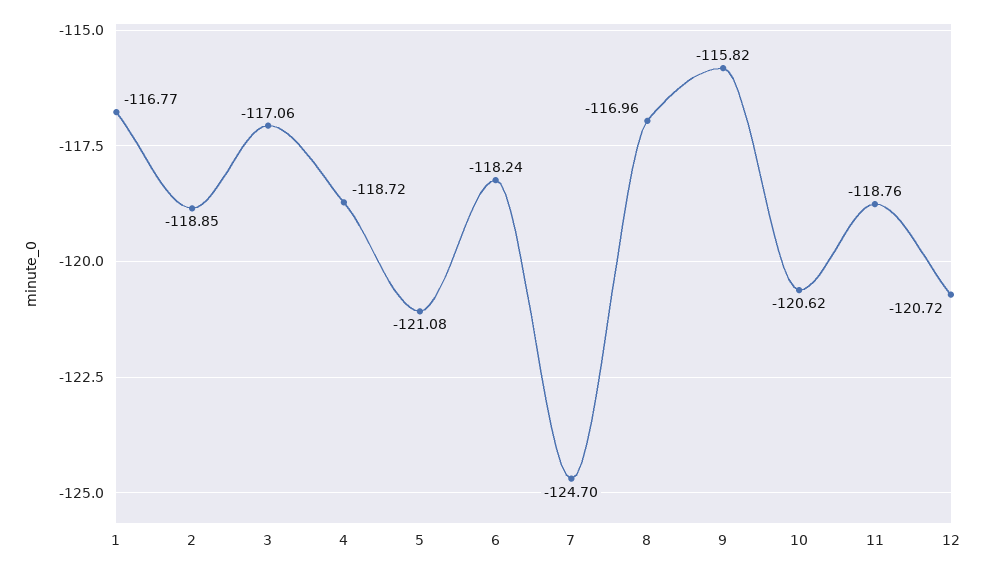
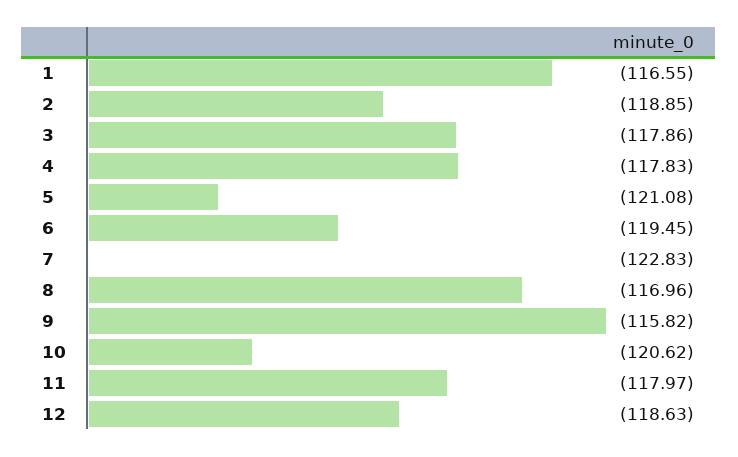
1: -116.77 -> -116.55
3: -117.06 -> -117.86
4: -118.72 -> -117.83
6: -118.24 -> -119.45
7: -124.7 -> -122.83
11: -118.76 -> -117.97
12: -120.72 -> -118.63

